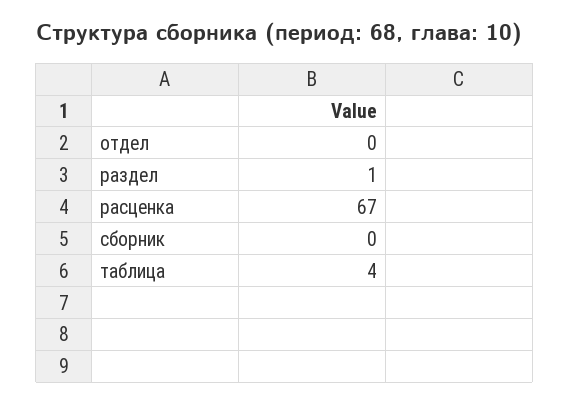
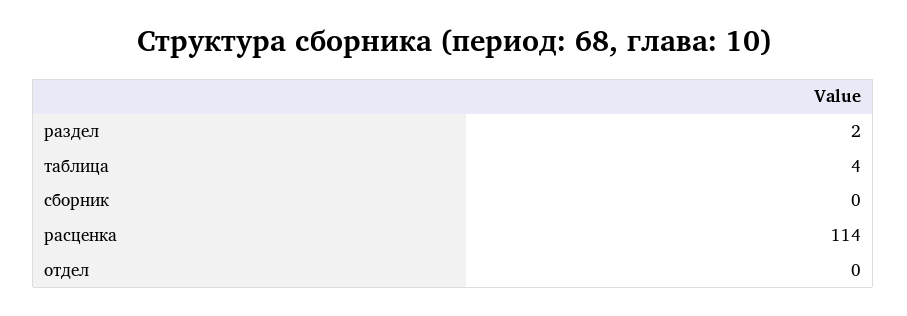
раздел: 1 -> 2
расценка: 67 -> 114

